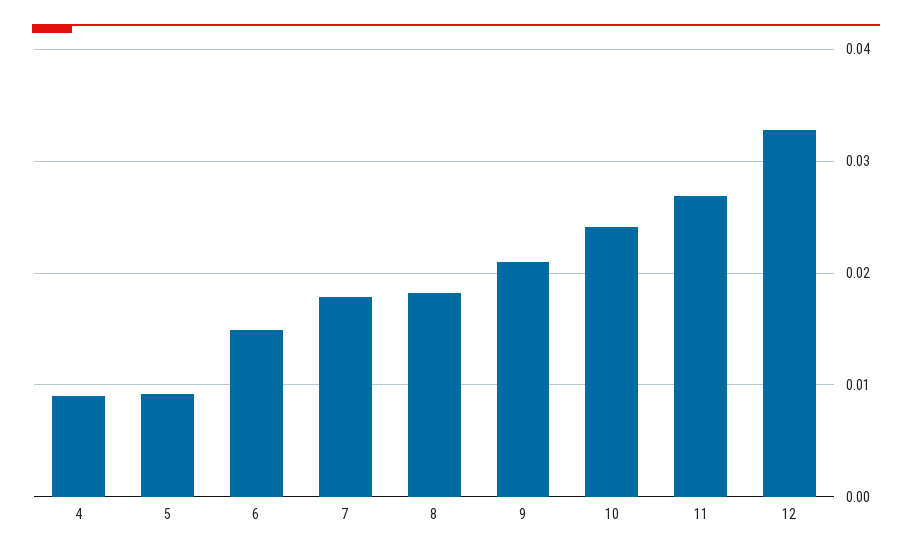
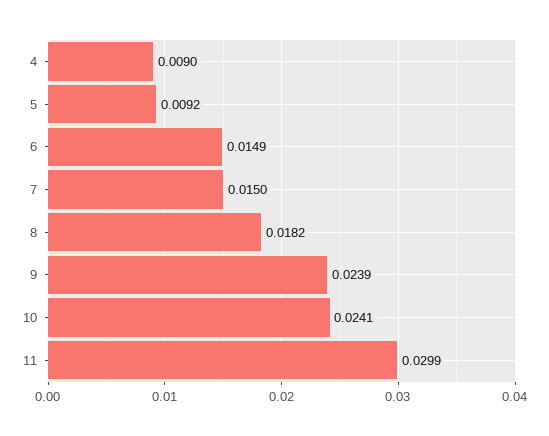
7: 0.018 -> 0.015
9: 0.021 -> 0.0239
11: 0.027 -> 0.0299
12: 0.033 -> none

